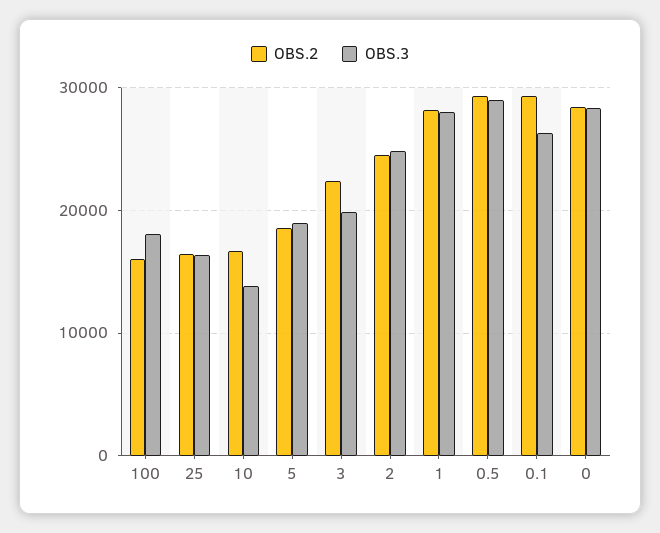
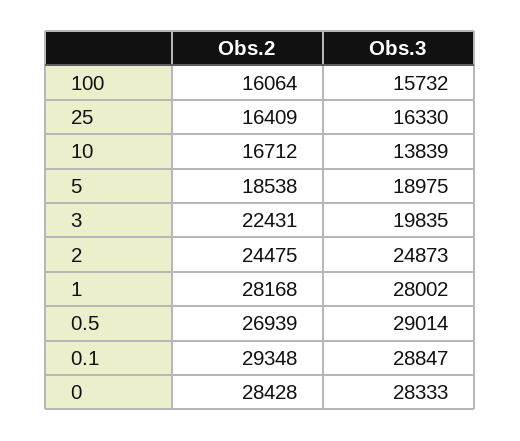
OBS.3, 100: 18000 -> 15732
OBS.2, 0.5: 29000 -> 26939
OBS.3, 0.1: 26000 -> 28847

